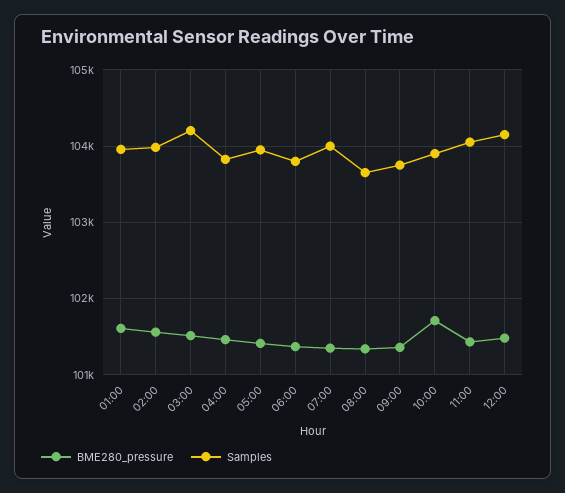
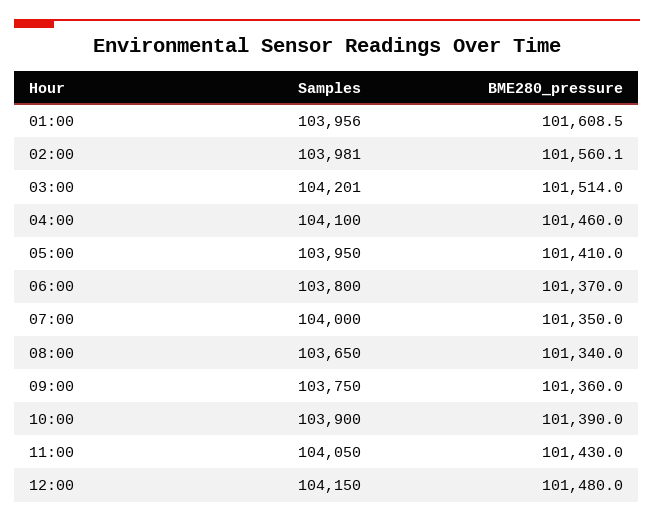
Samples, 04:00: 103800 -> 104100
BME280_pressure, 10:00: 101700 -> 101390

